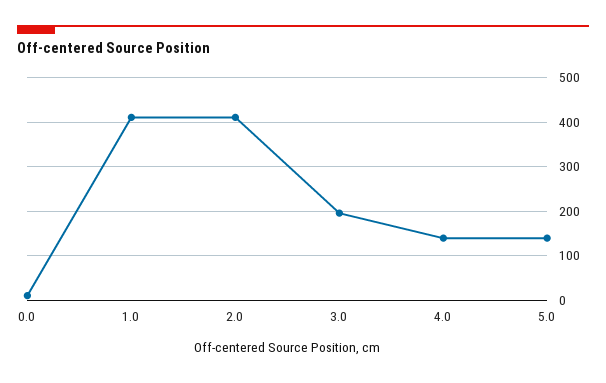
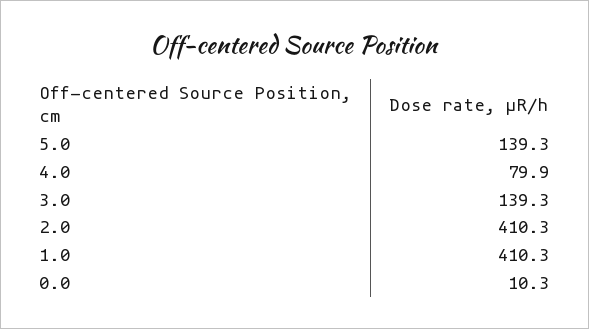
3.0: 200 -> 139.3
4.0: 140 -> 79.9

